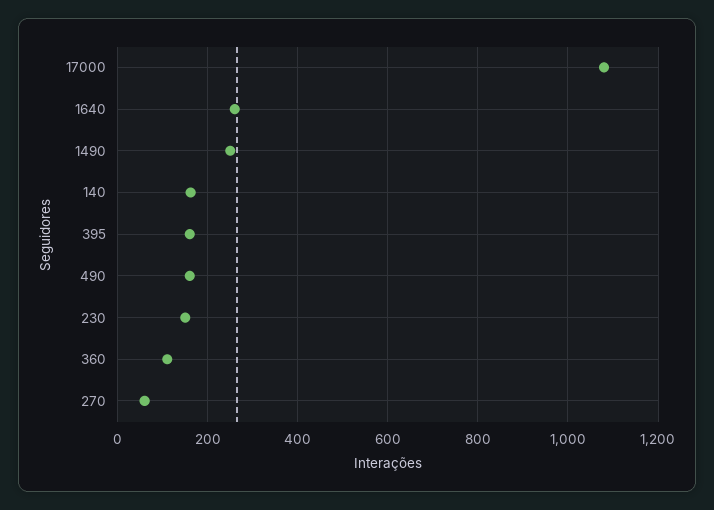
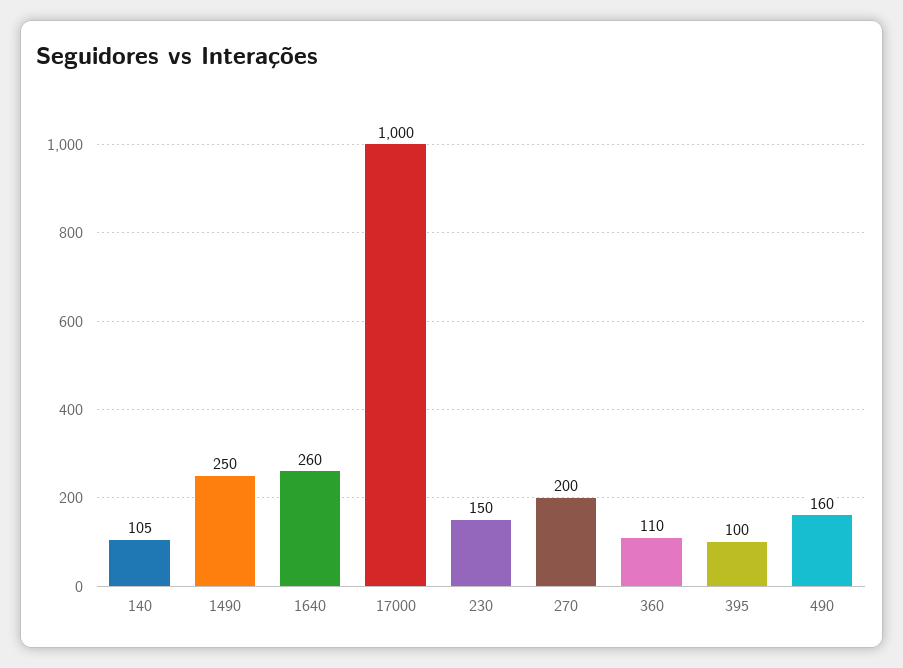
17000: 1080 -> 1000
140: 160 -> 105
395: 160 -> 100
270: 60 -> 200

